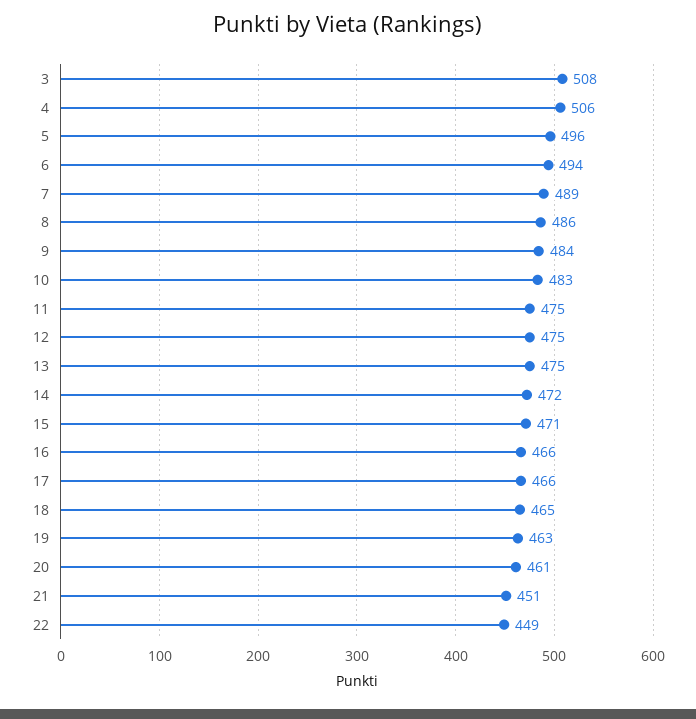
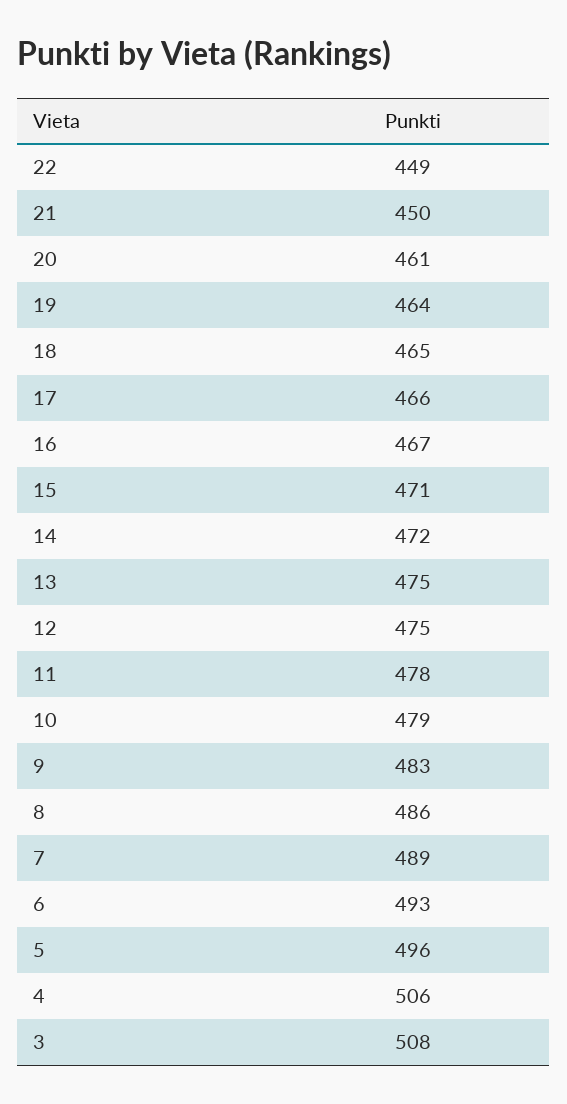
6: 494 -> 493
9: 484 -> 483
10: 483 -> 479
11: 475 -> 478
16: 466 -> 467
19: 463 -> 464
21: 451 -> 450

